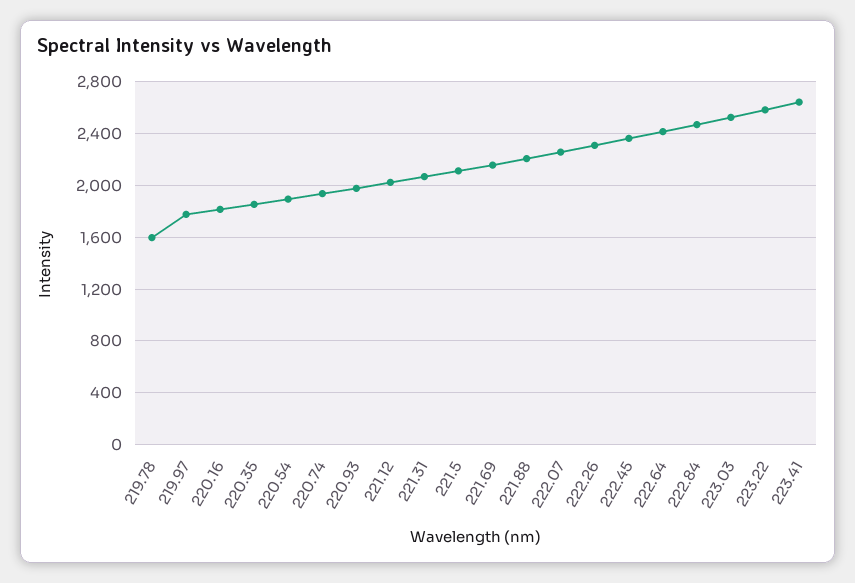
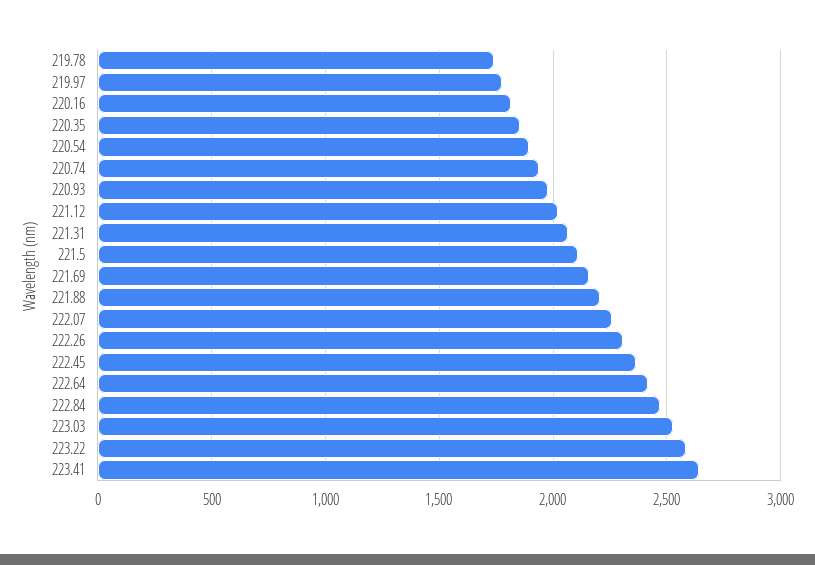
219.78: 1600 -> 1750

